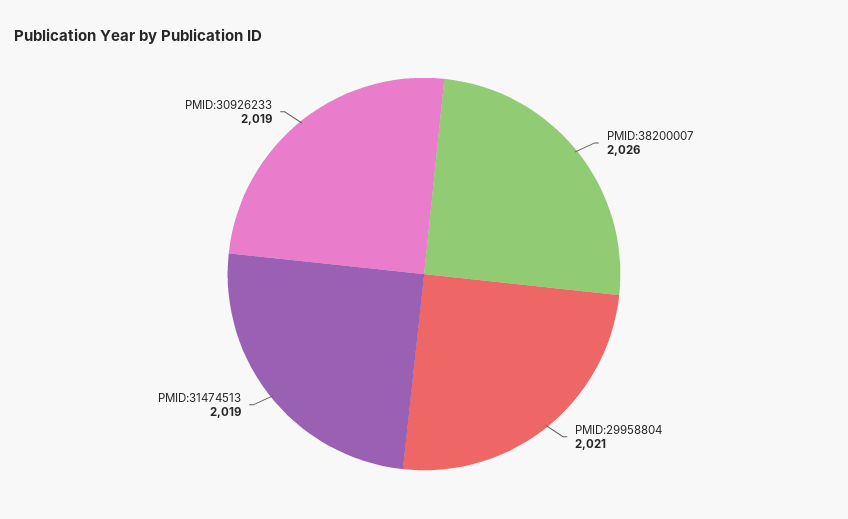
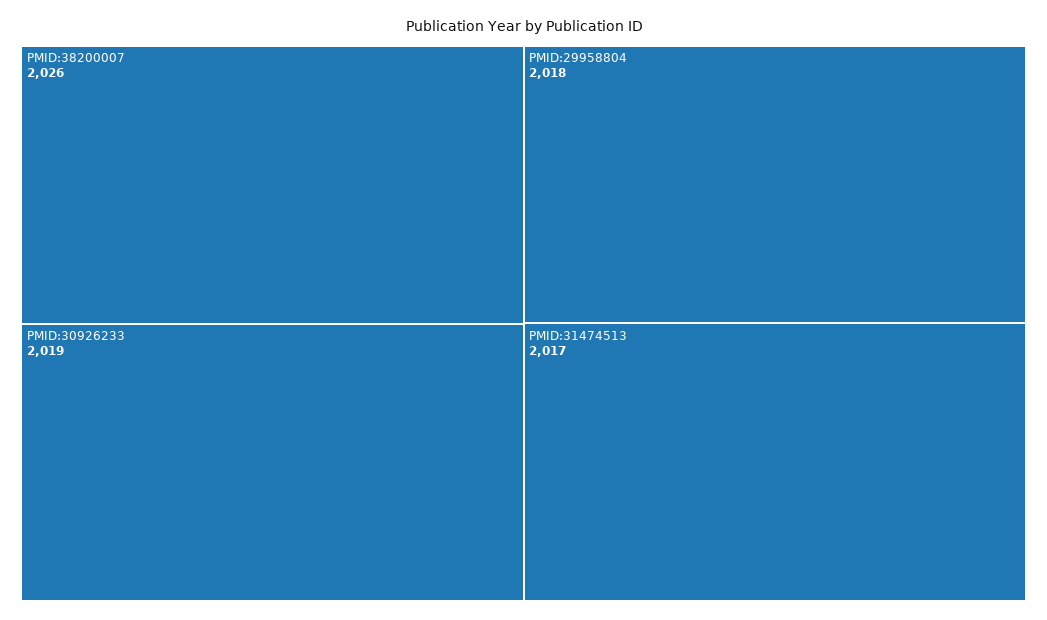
PMID:29958804: 2021 -> 2018
PMID:31474513: 2019 -> 2017

